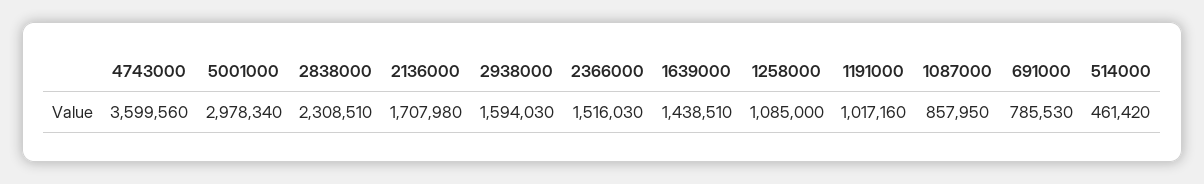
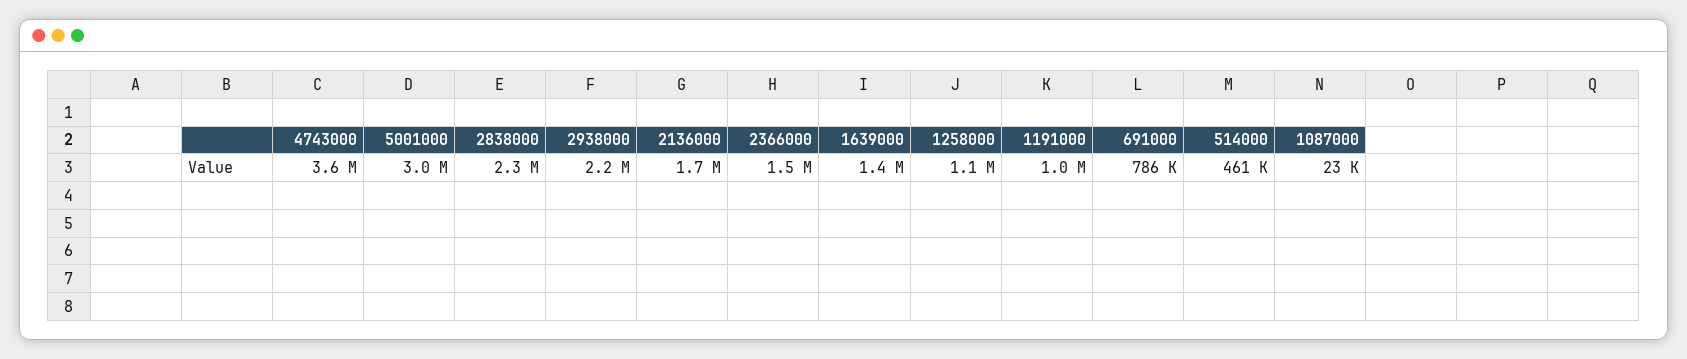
2938000: 1594030 -> 2200000
1087000: 857950 -> 23000

